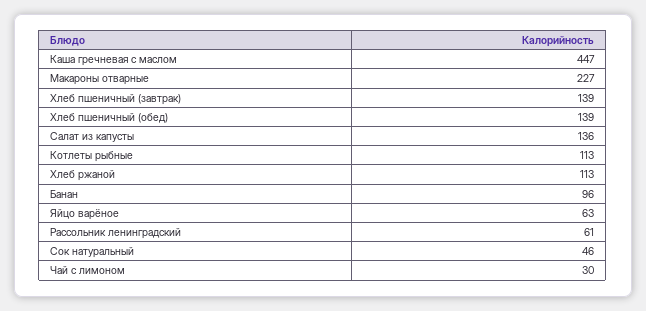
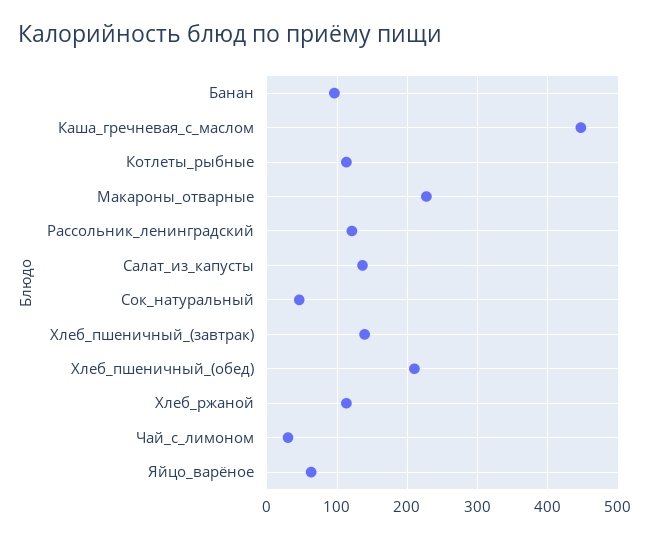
Хлеб пшеничный (обед): 139 -> 210
Рассольник ленинградский: 61 -> 120

